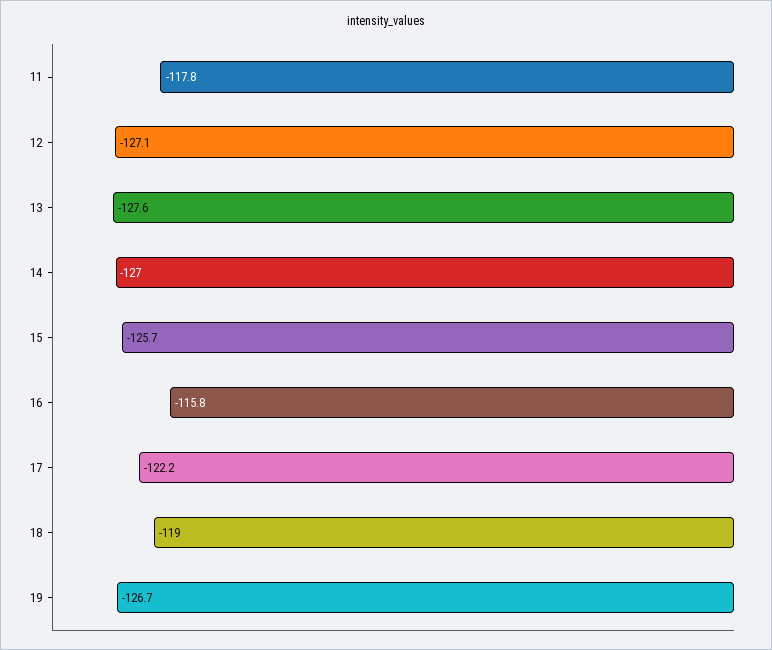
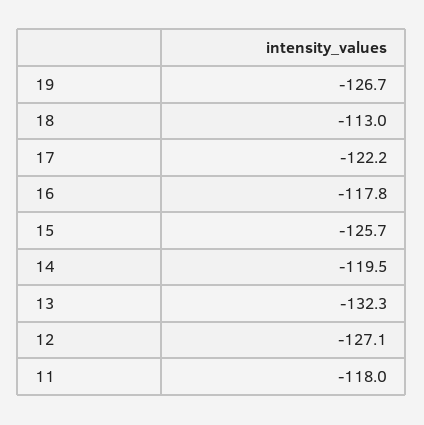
11: -117.8 -> -118
13: -127.6 -> -132.3
14: -127 -> -119.5
16: -115.8 -> -117.8
18: -119 -> -113

